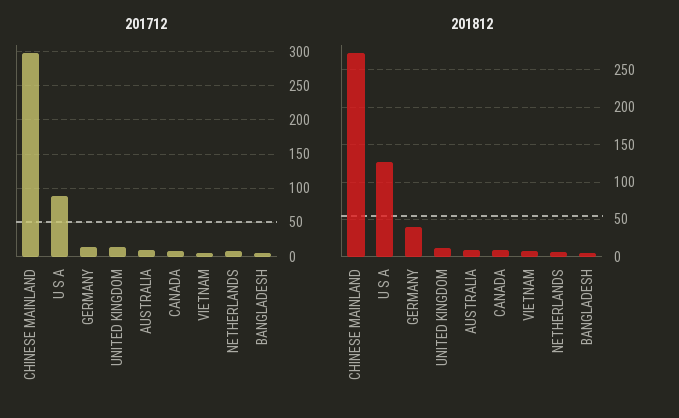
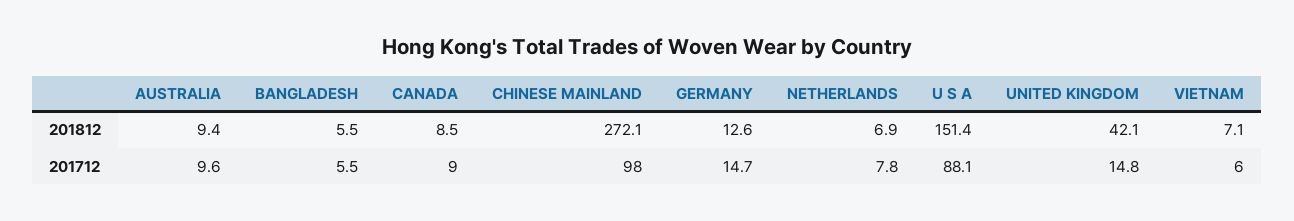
201712, CHINESE MAINLAND: 300 -> 98
201812, U S A: 130 -> 151.4
201812, GERMANY: 40 -> 12.6
201812, UNITED KINGDOM: 10 -> 42.1

